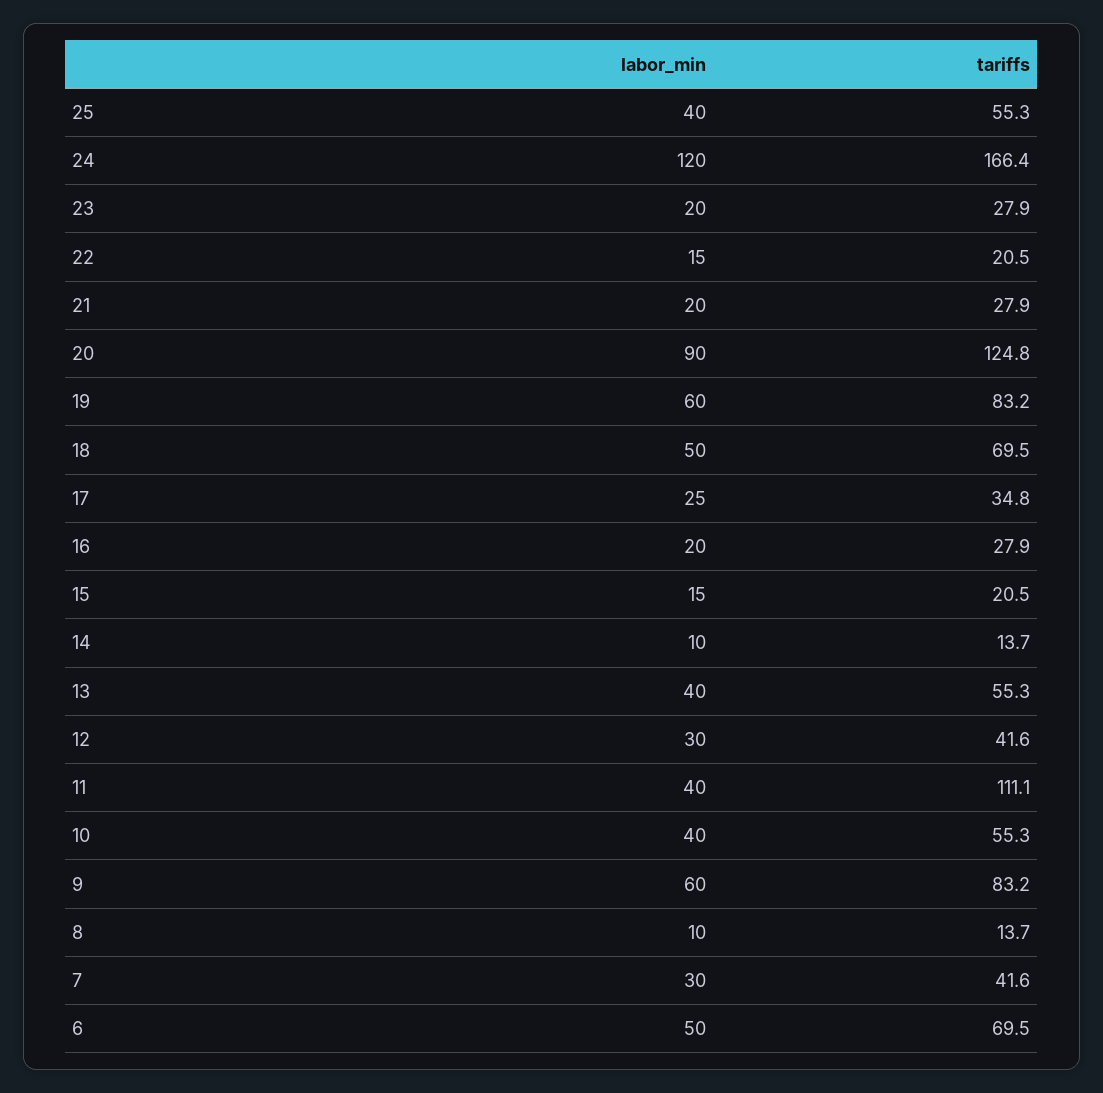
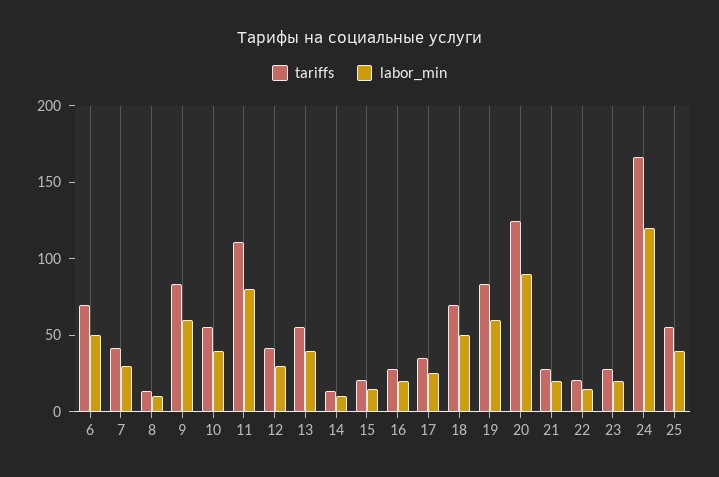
labor_min, 11: 40 -> 80

